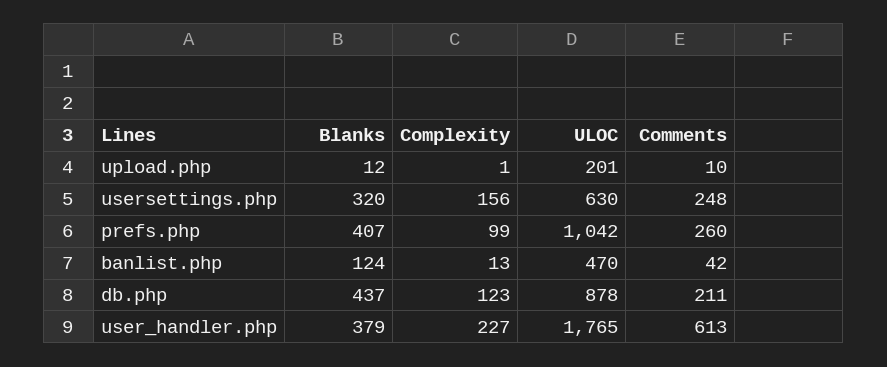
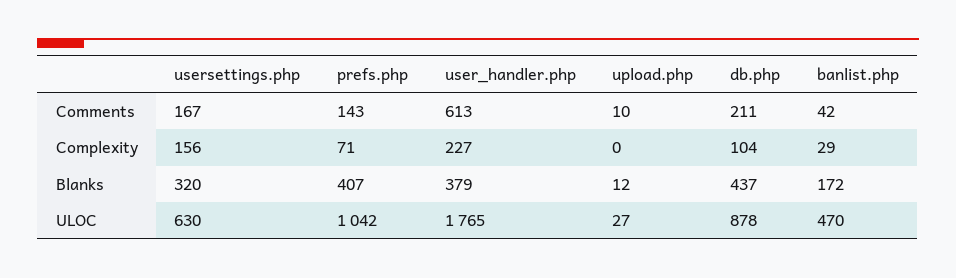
Complexity, upload.php: 1 -> 0
ULOC, upload.php: 201 -> 27
Comments, usersettings.php: 248 -> 167
Complexity, prefs.php: 99 -> 71
Comments, prefs.php: 260 -> 143
Blanks, banlist.php: 124 -> 172
Complexity, banlist.php: 13 -> 29
Complexity, db.php: 123 -> 104

